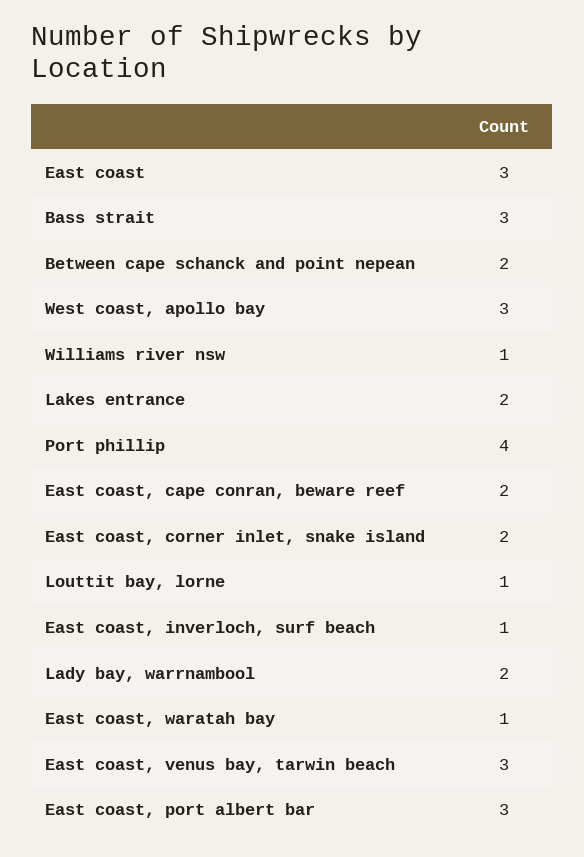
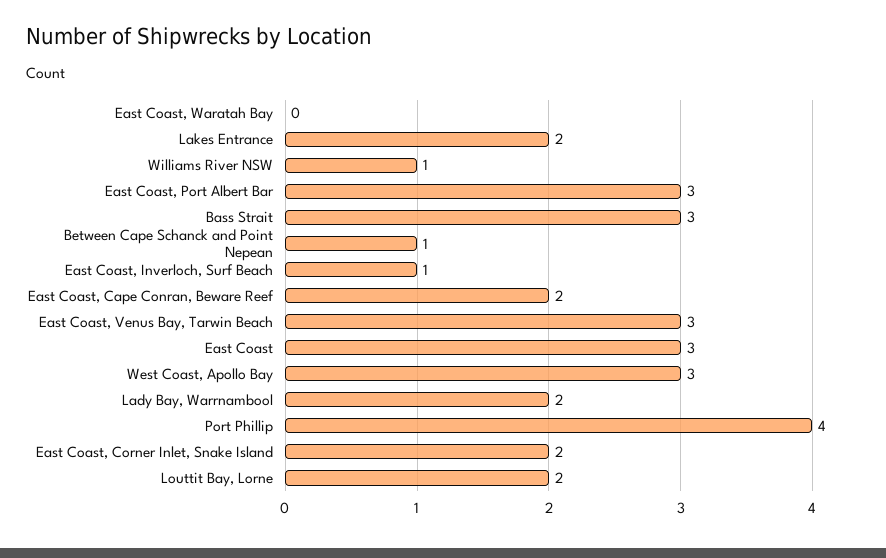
Between cape schanck and point nepean: 2 -> 1
Louttit bay, lorne: 1 -> 2
East coast, waratah bay: 1 -> 0

